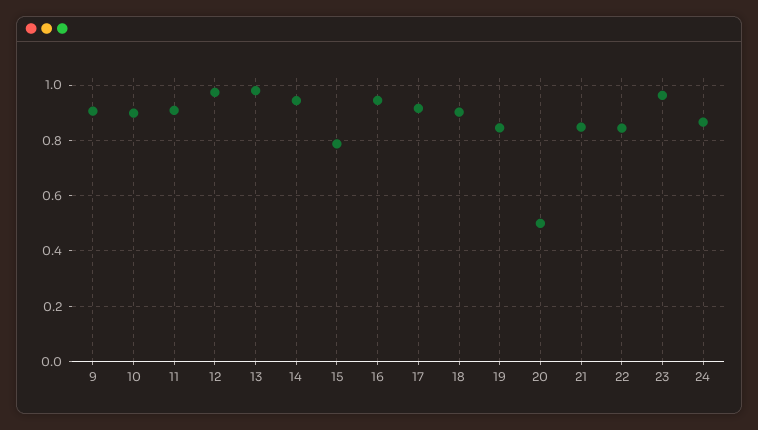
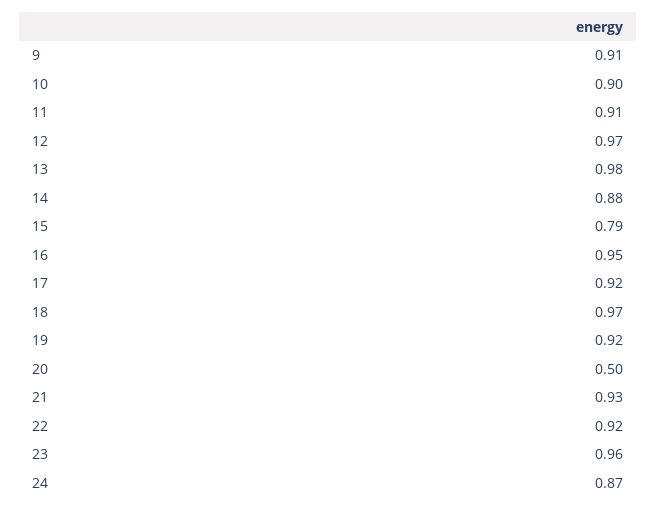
14: 0.95 -> 0.88
18: 0.9 -> 0.97
19: 0.85 -> 0.92
21: 0.85 -> 0.93
22: 0.85 -> 0.92

